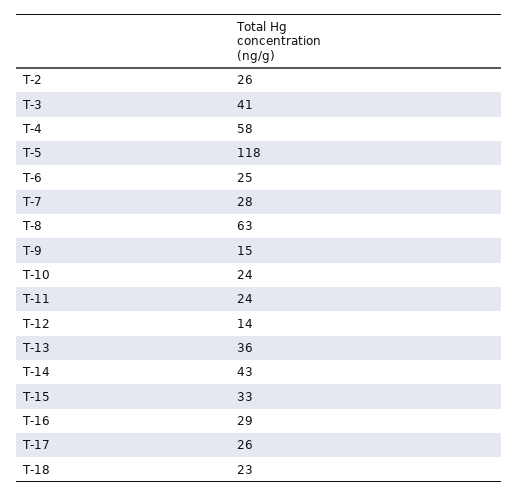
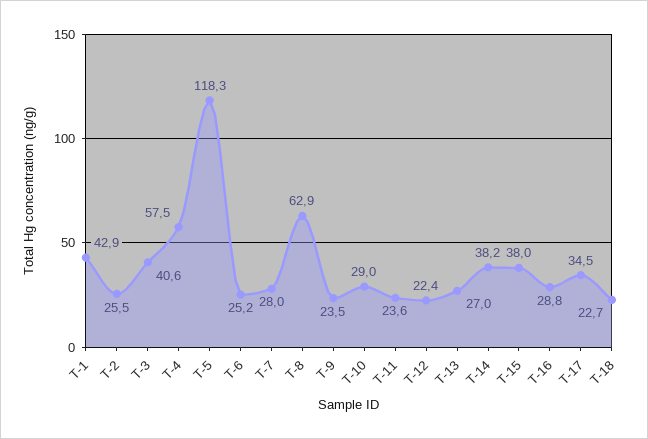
T-9: 15 -> 23.5
T-10: 24 -> 29
T-12: 14 -> 22.4
T-13: 36 -> 27
T-14: 43 -> 38.2
T-15: 33 -> 38
T-17: 26 -> 34.5
T-1: none -> 42.9

